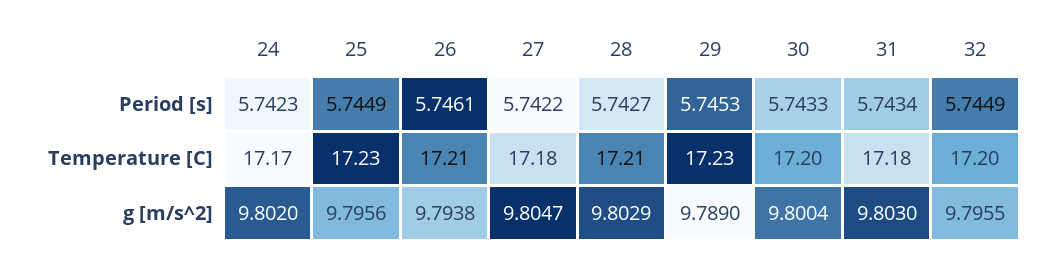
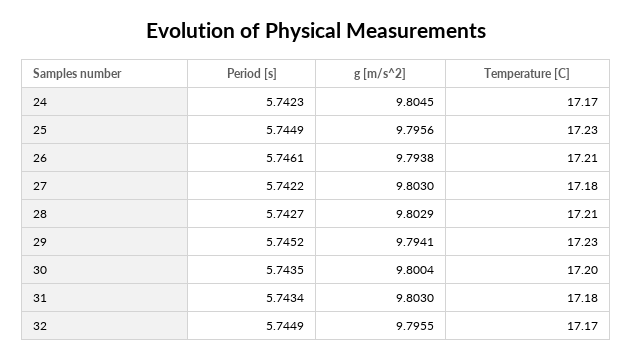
29, Period [s]: 5.7453 -> 5.7452
30, Period [s]: 5.7433 -> 5.7435
32, Temperature [C]: 17.2 -> 17.17
24, g [m/s^2]: 9.802 -> 9.8045
27, g [m/s^2]: 9.8047 -> 9.803
29, g [m/s^2]: 9.789 -> 9.7941

